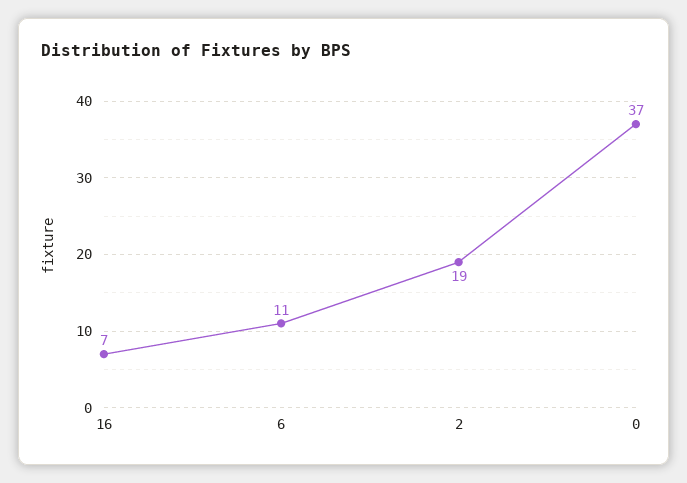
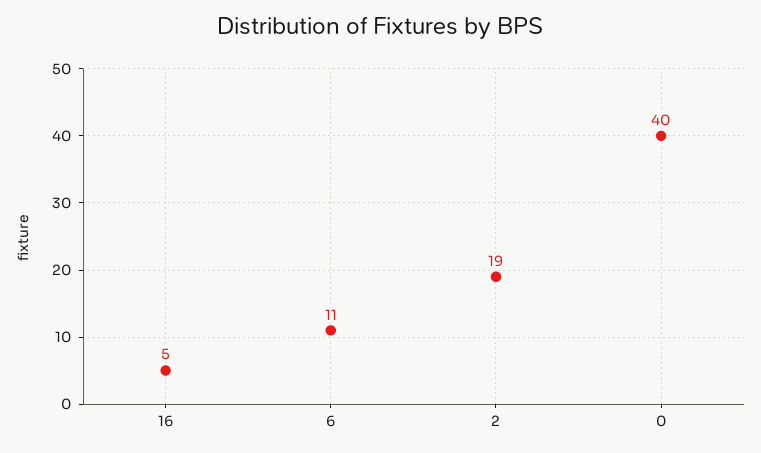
16: 7 -> 5
0: 37 -> 40

